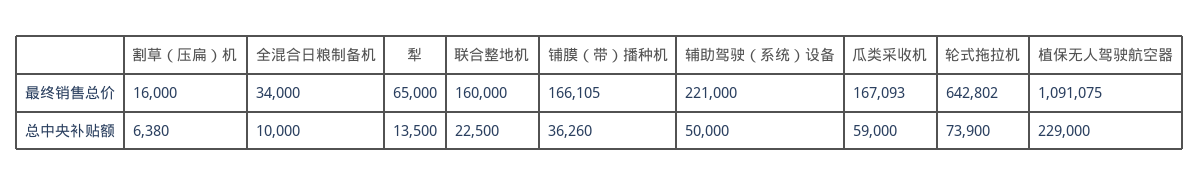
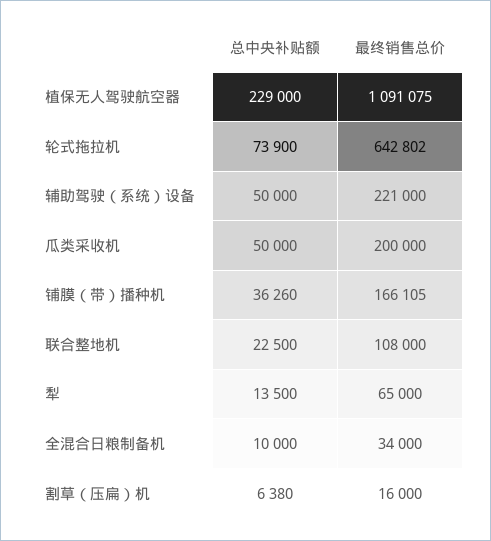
联合整地机, 最终销售总价: 160000 -> 108000
瓜类采收机, 最终销售总价: 167093 -> 200000
瓜类采收机, 总中央补贴额: 59000 -> 50000

